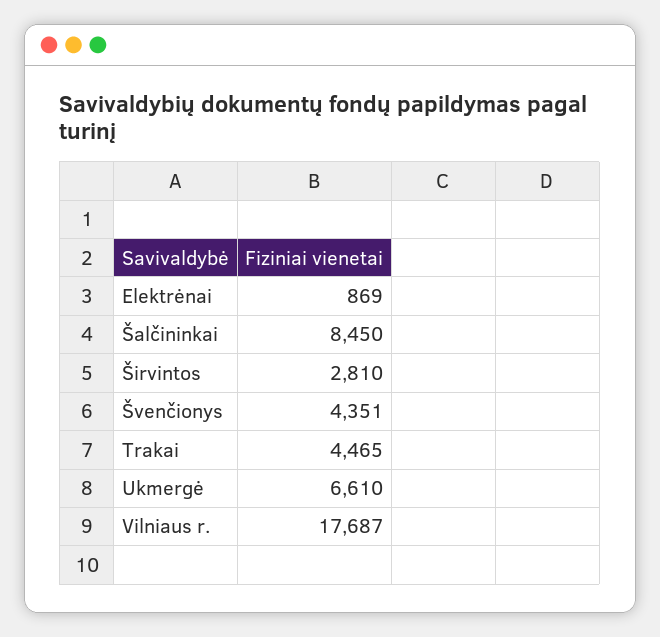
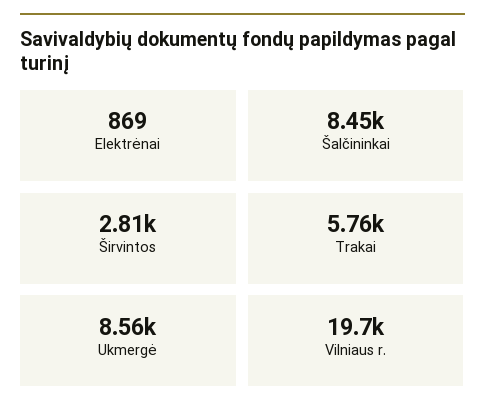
Švenčionys: 4351 -> none
Trakai: 4465 -> 5760
Ukmergė: 6610 -> 8560
Vilniaus r.: 17687 -> 19700

